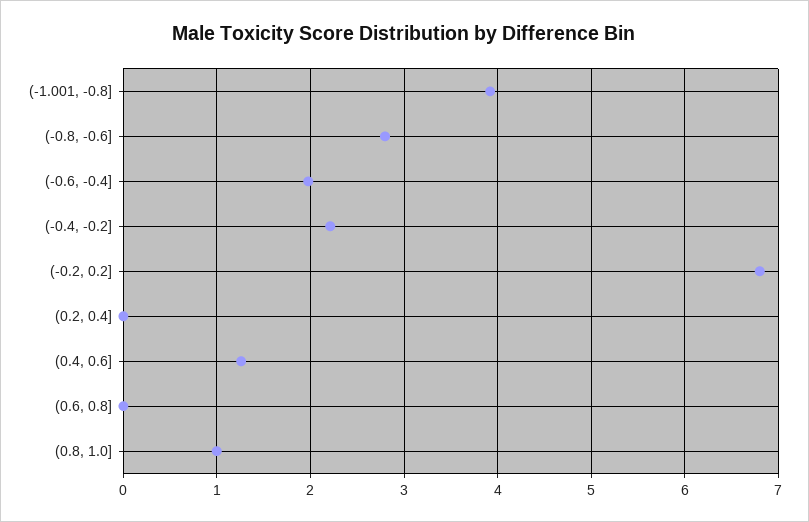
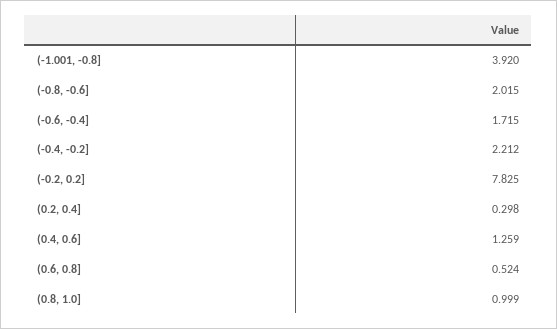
(-0.8, -0.6]: 2.8 -> 2.015
(-0.6, -0.4]: 2 -> 1.715
(-0.2, 0.2]: 6.8 -> 7.825
(0.2, 0.4]: 0 -> 0.298
(0.6, 0.8]: 0 -> 0.524

